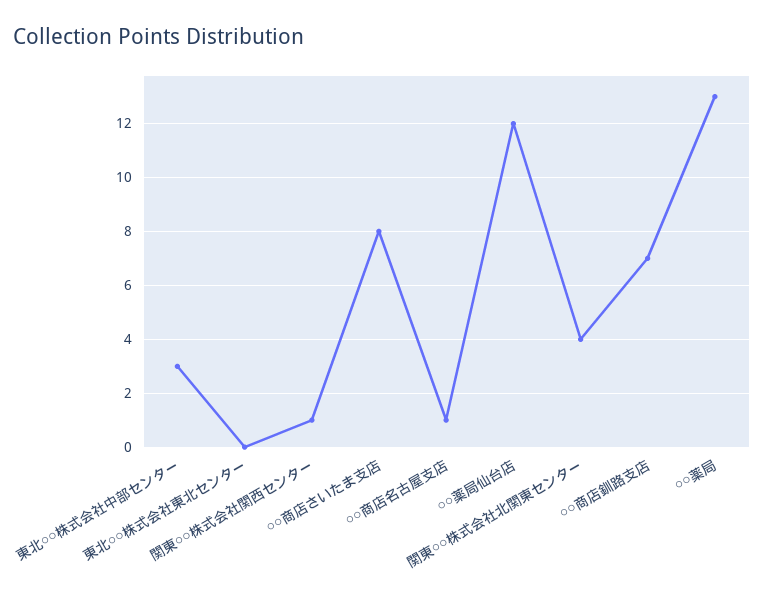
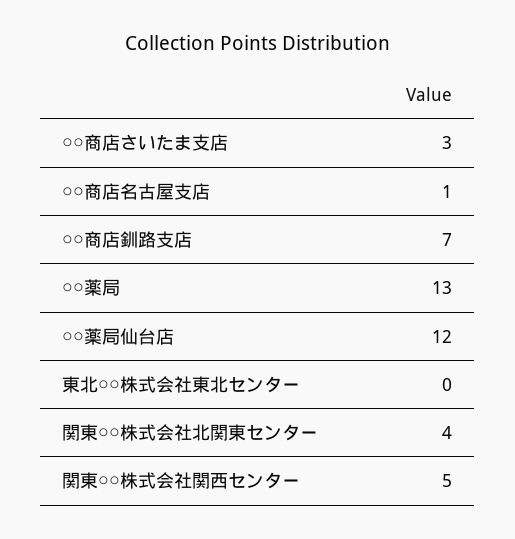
東北○○株式会社中部センター: 3 -> none
関東○○株式会社関西センター: 1 -> 5
○○商店さいたま支店: 8 -> 3

